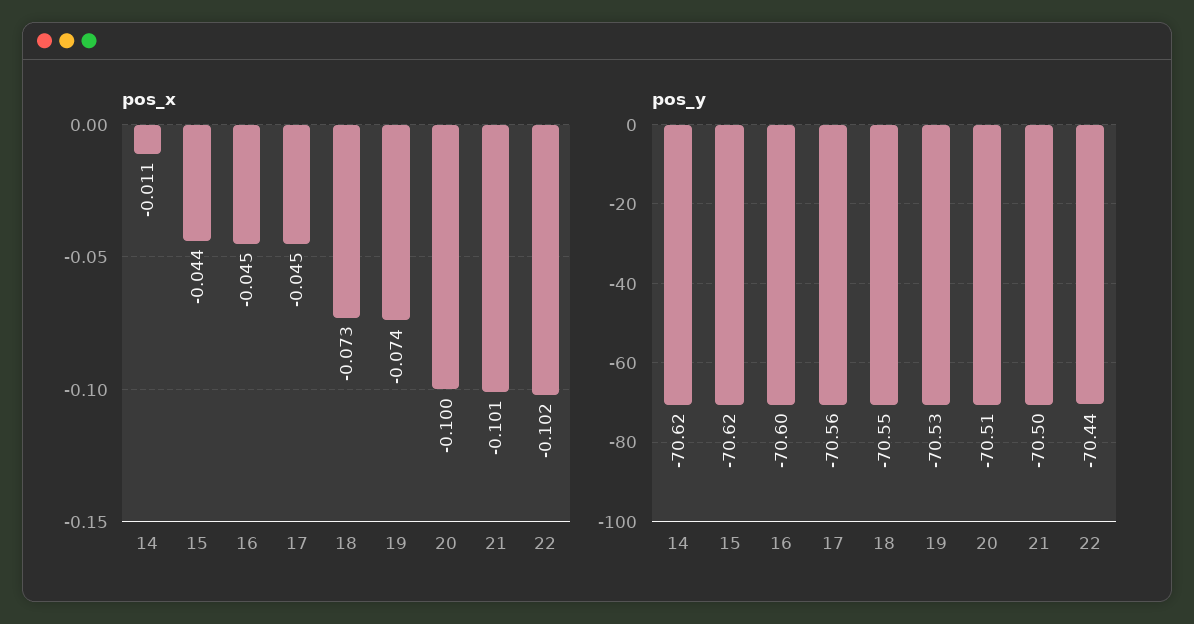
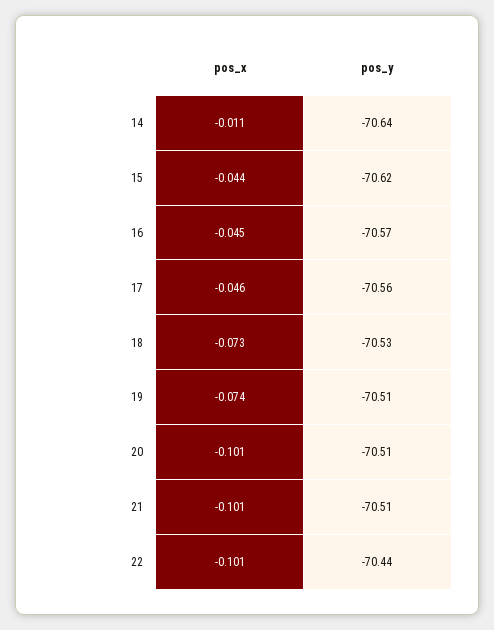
pos_x, 17: -0.045 -> -0.046
pos_x, 20: -0.1 -> -0.101
pos_x, 22: -0.102 -> -0.101
pos_y, 14: -70.62 -> -70.64
pos_y, 16: -70.6 -> -70.57
pos_y, 18: -70.55 -> -70.53
pos_y, 19: -70.53 -> -70.51
pos_y, 21: -70.5 -> -70.51

